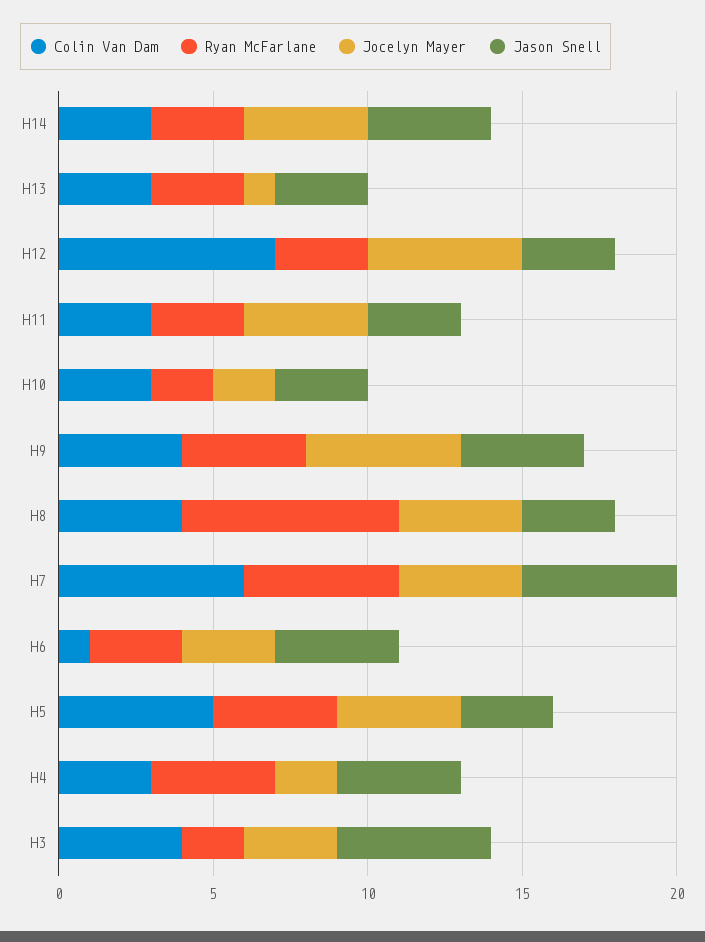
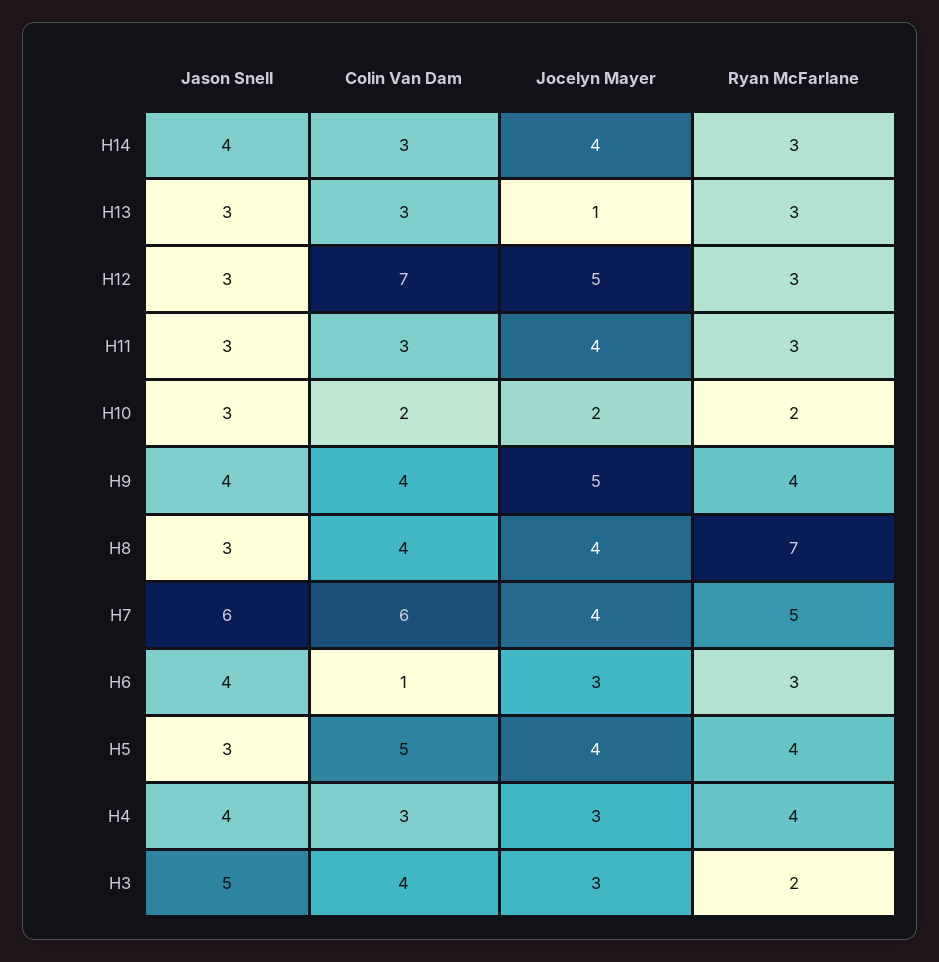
Colin Van Dam, H10: 3 -> 2
Jason Snell, H7: 5 -> 6
Jocelyn Mayer, H4: 2 -> 3

